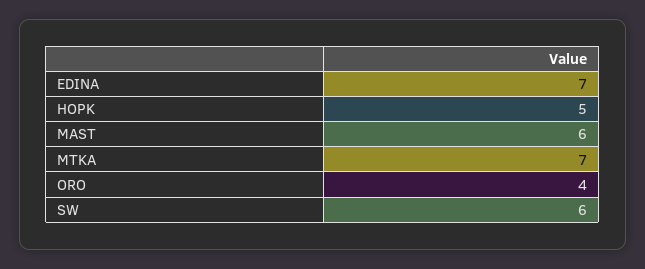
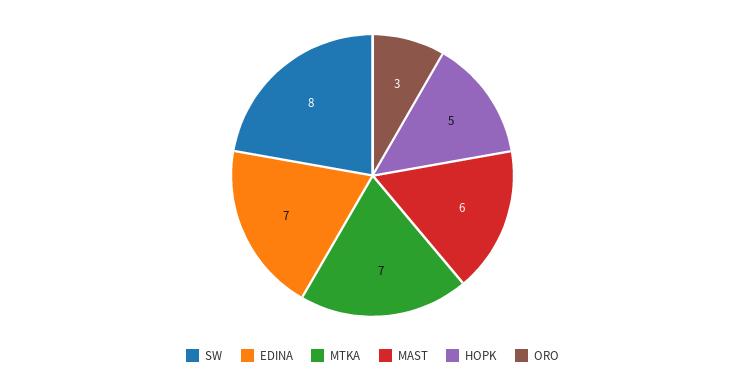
ORO: 4 -> 3
SW: 6 -> 8

